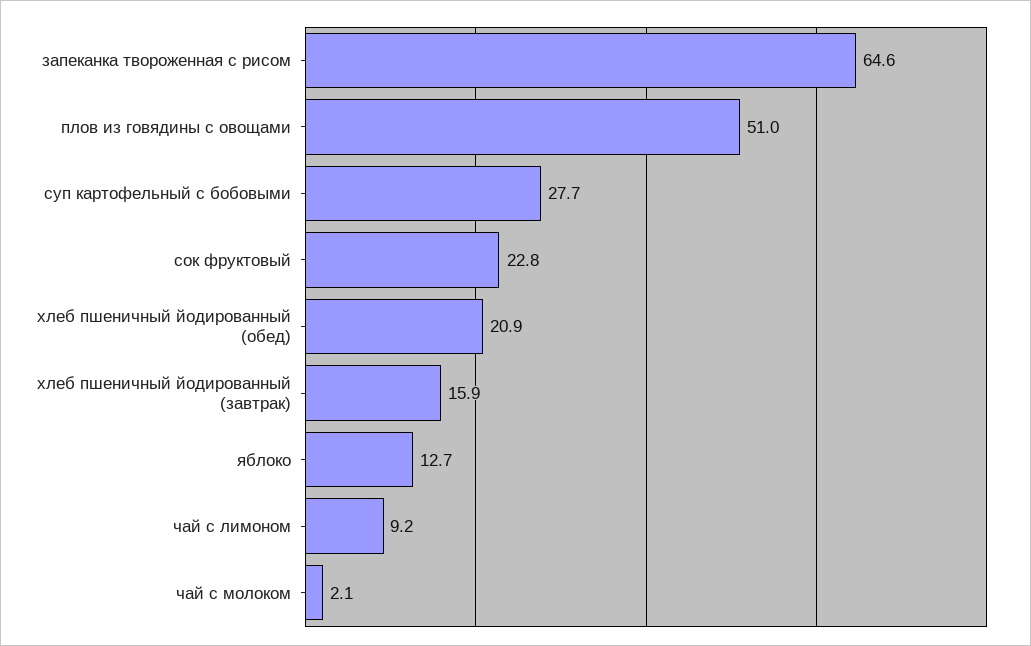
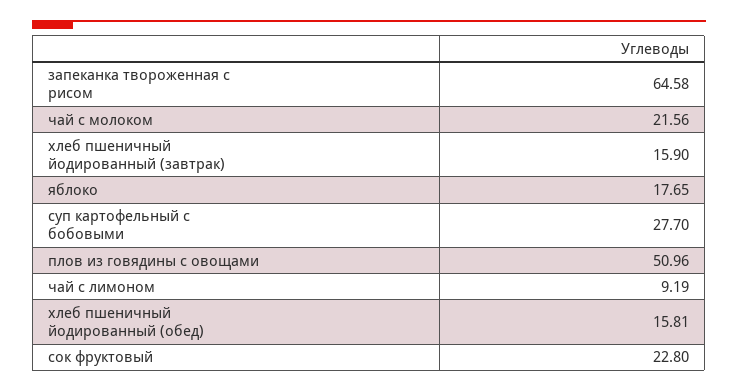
хлеб пшеничный йодированный (обед): 20.9 -> 15.81
яблоко: 12.7 -> 17.65
чай с молоком: 2.1 -> 21.56

